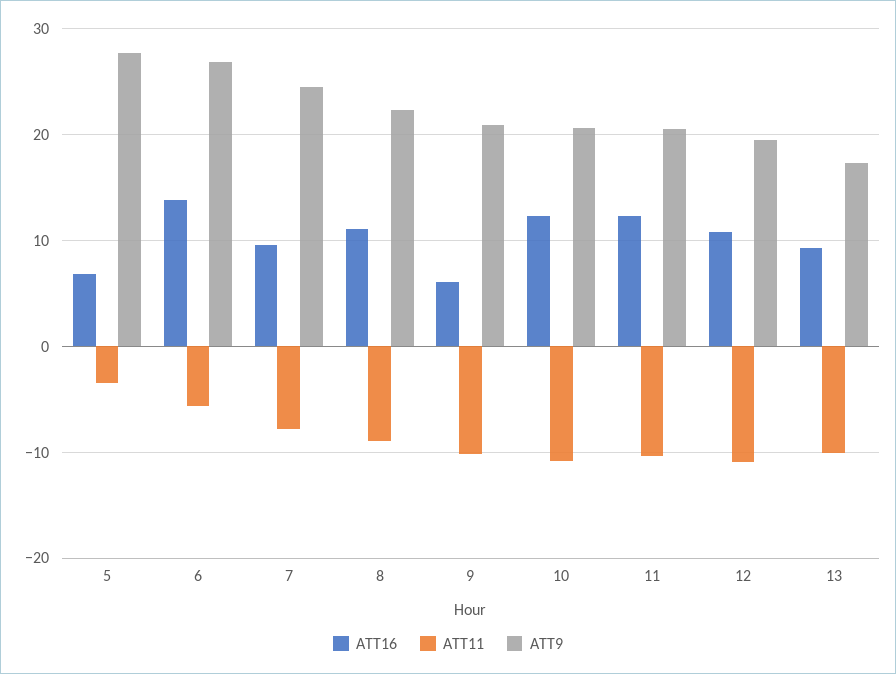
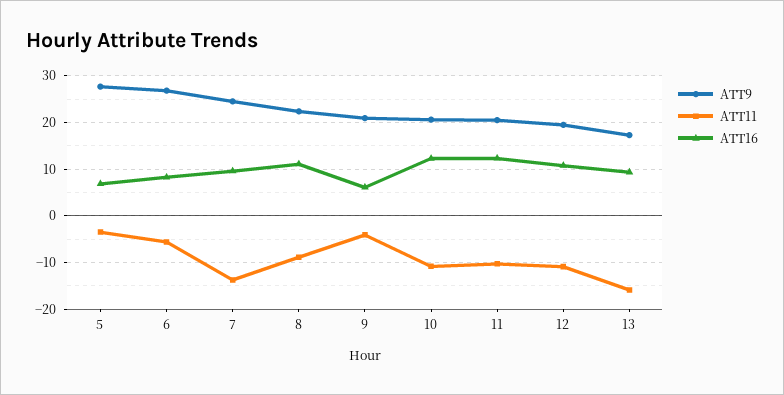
ATT16, 6: 14 -> 8
ATT11, 7: -8 -> -14
ATT11, 9: -10 -> -4
ATT11, 13: -10 -> -16

